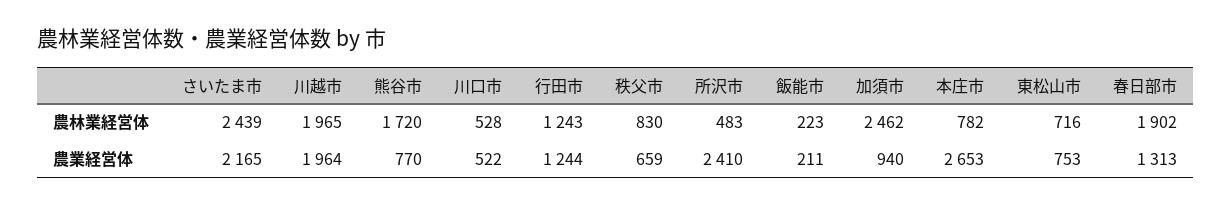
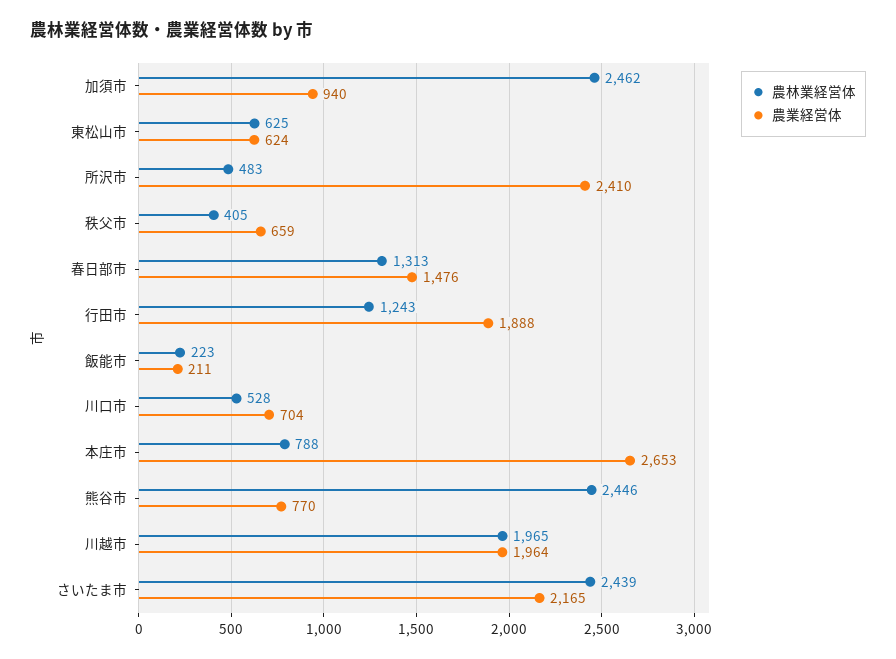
農林業経営体, 熊谷市: 1720 -> 2446
農林業経営体, 秩父市: 830 -> 405
農林業経営体, 本庄市: 782 -> 788
農林業経営体, 東松山市: 716 -> 625
農林業経営体, 春日部市: 1902 -> 1313
農業経営体, 川口市: 522 -> 704
農業経営体, 行田市: 1244 -> 1888
農業経営体, 東松山市: 753 -> 624
農業経営体, 春日部市: 1313 -> 1476

